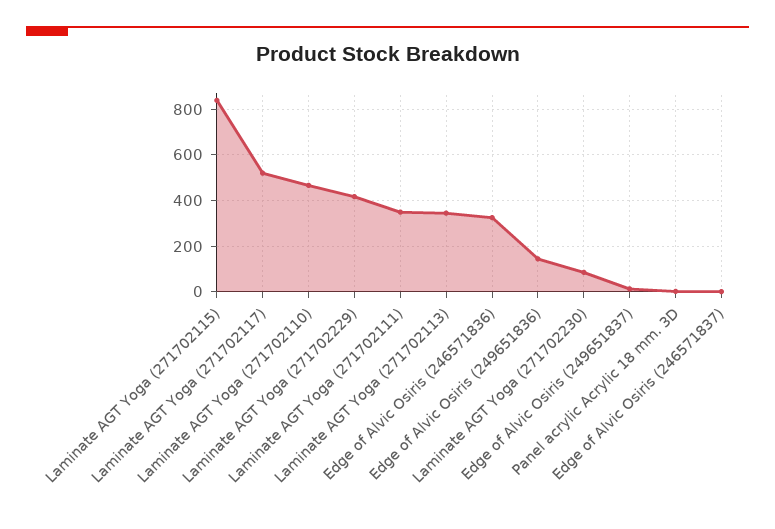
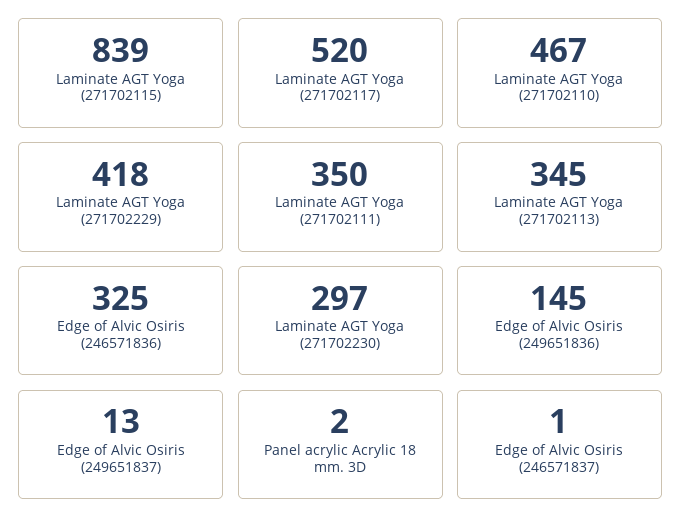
Laminate AGT Yoga (271702230): 100 -> 297

